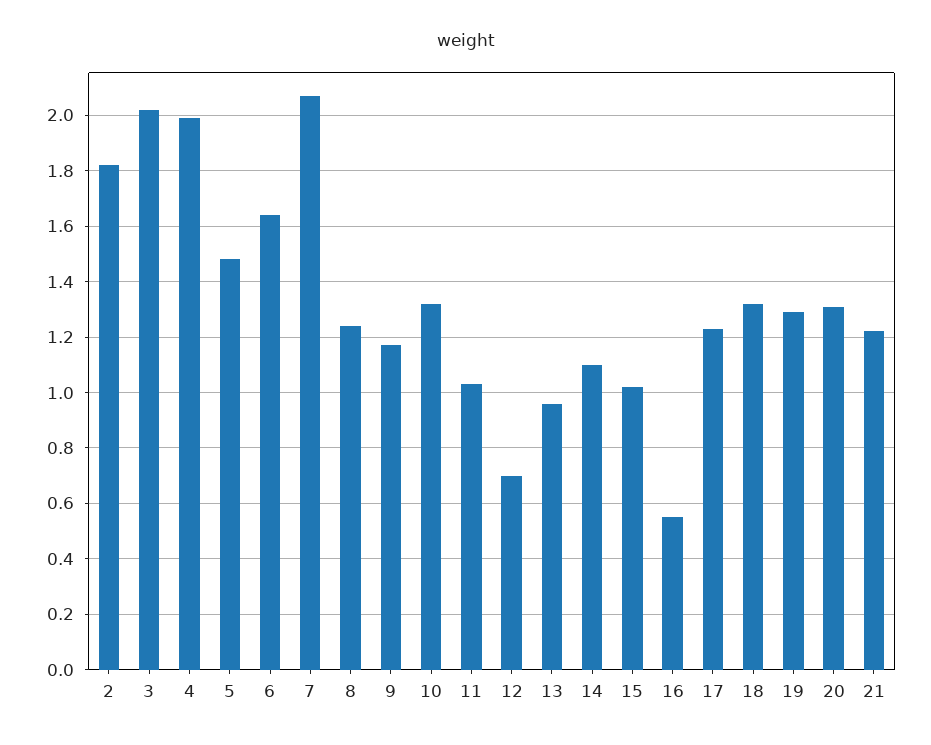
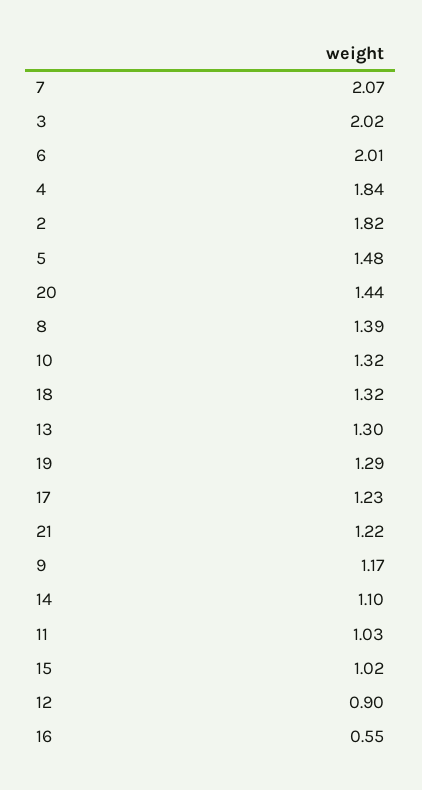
4: 2 -> 1.84
6: 1.65 -> 2.01
8: 1.25 -> 1.39
12: 0.7 -> 0.9
13: 0.95 -> 1.3
20: 1.3 -> 1.44

